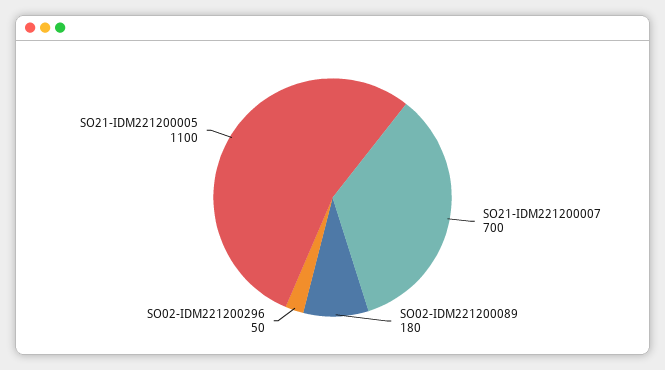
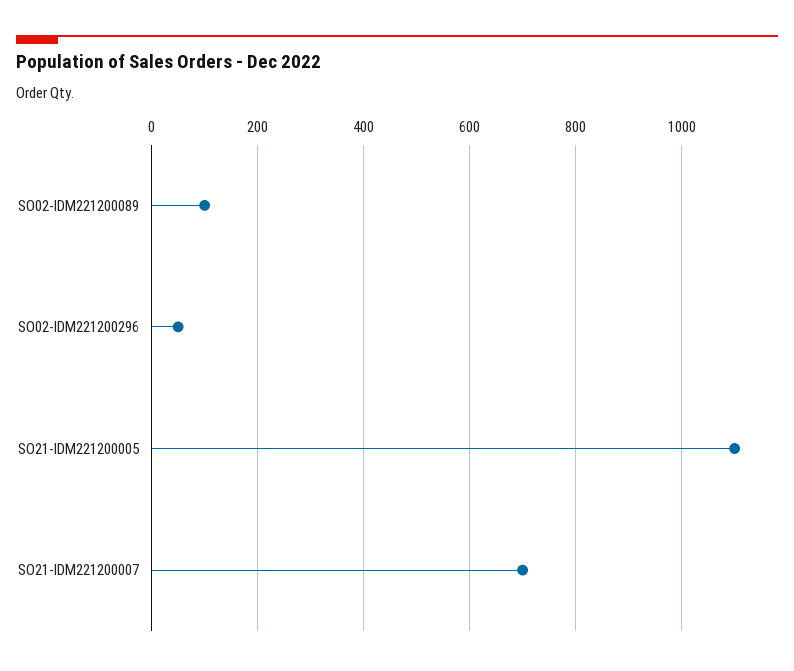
SO02-IDM221200089: 180 -> 100

